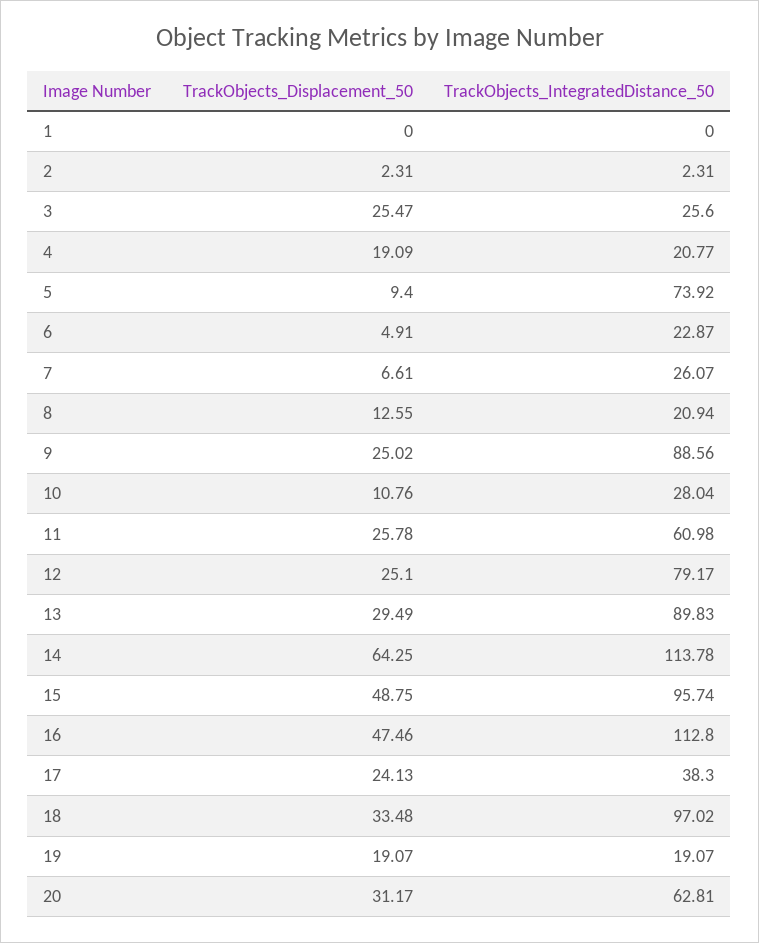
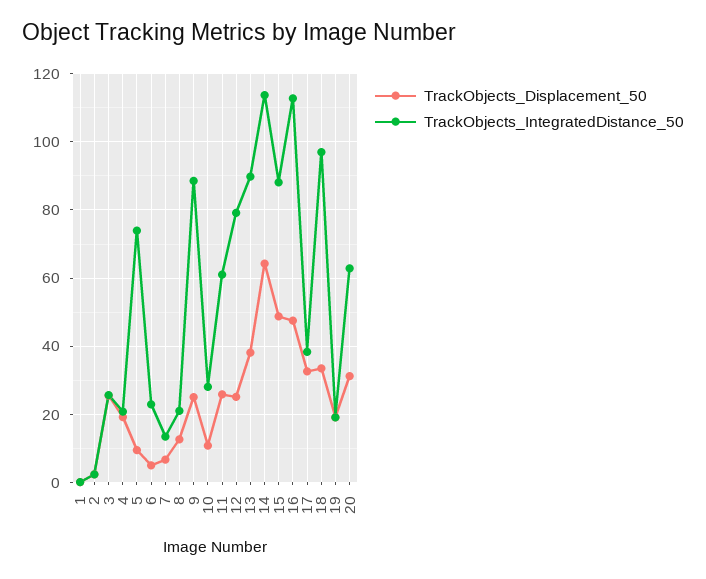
TrackObjects_IntegratedDistance_50, 7: 26.07 -> 14
TrackObjects_Displacement_50, 13: 29.49 -> 38
TrackObjects_IntegratedDistance_50, 15: 95.74 -> 88
TrackObjects_Displacement_50, 17: 24.13 -> 32

